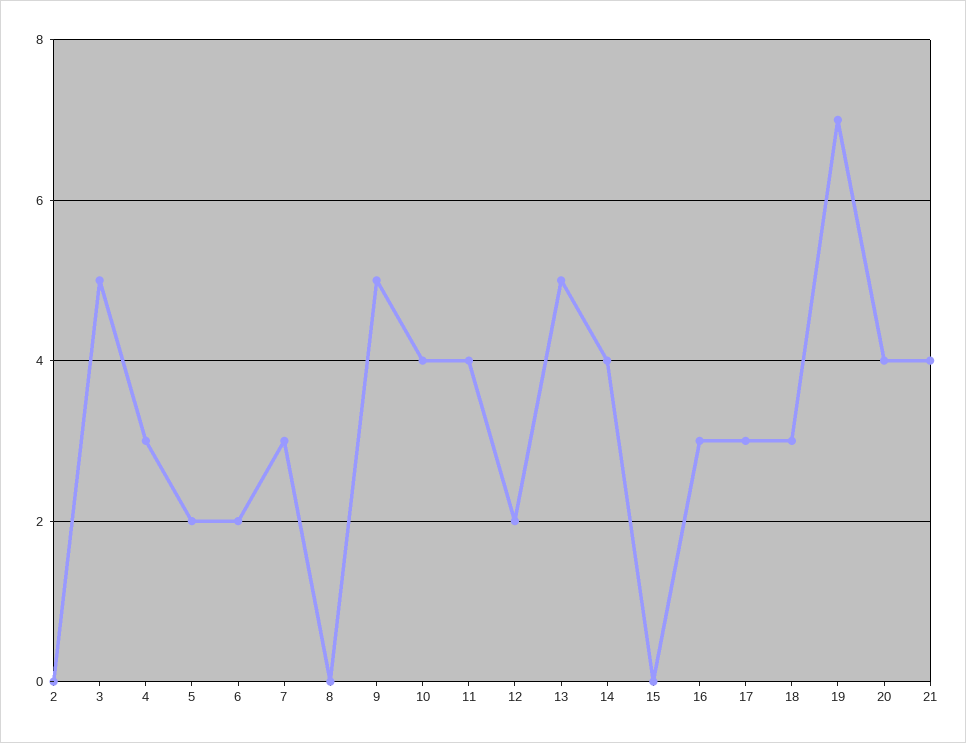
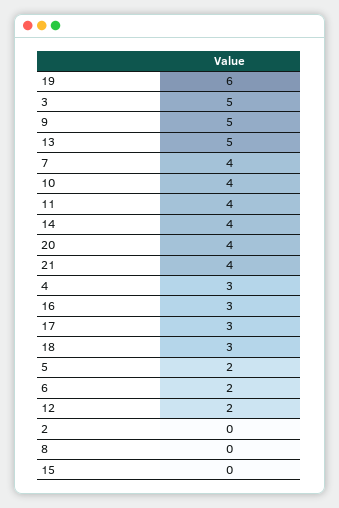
7: 3 -> 4
19: 7 -> 6

